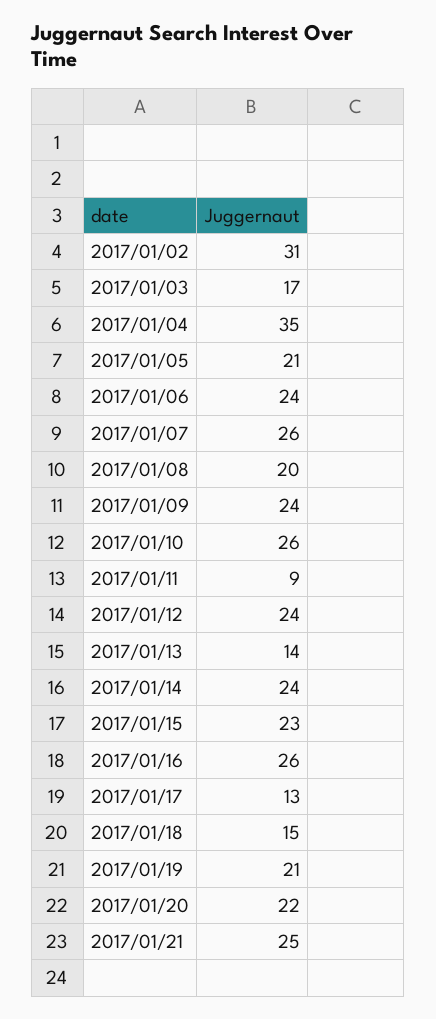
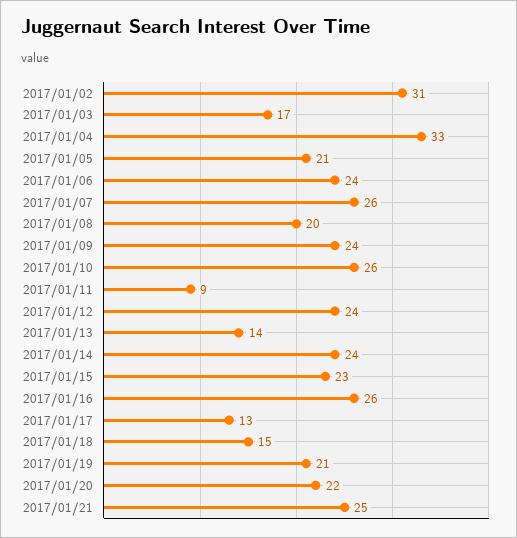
2017/01/04: 35 -> 33

